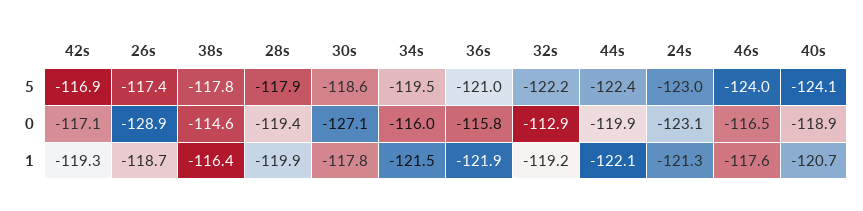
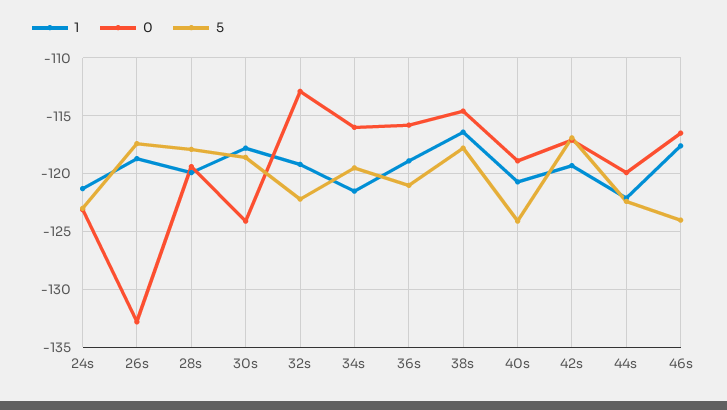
0, 26s: -128.9 -> -133
0, 30s: -127.1 -> -124
1, 36s: -121.9 -> -119

